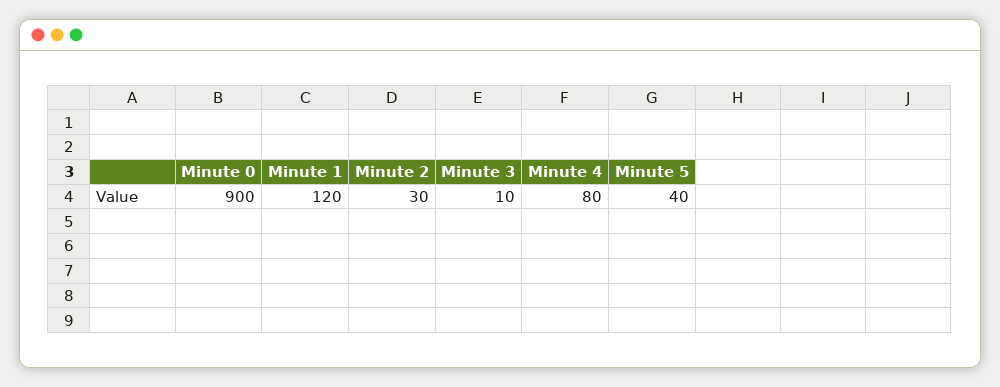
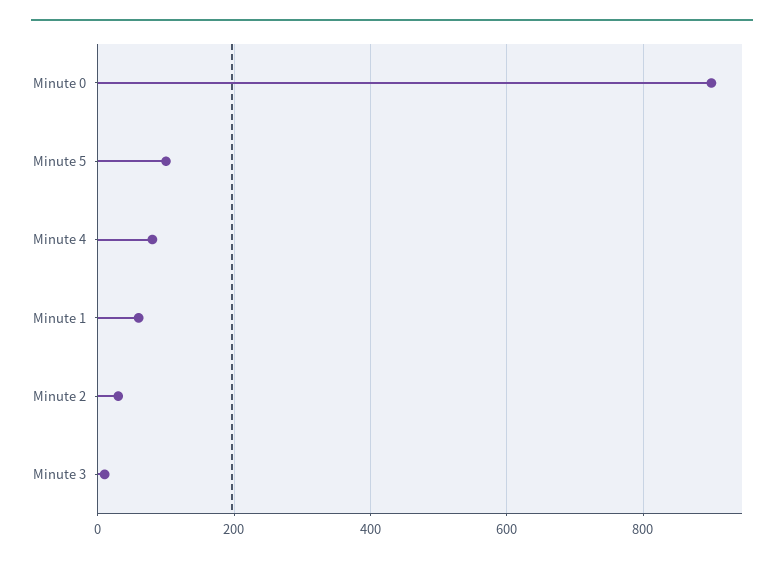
Minute 1: 120 -> 60
Minute 5: 40 -> 100

